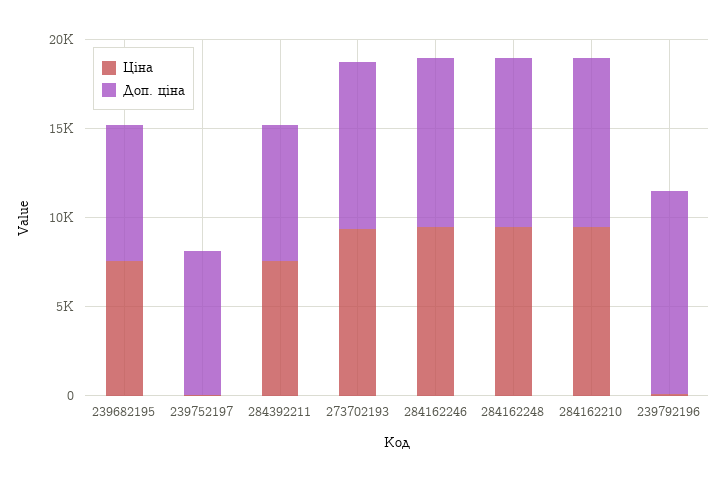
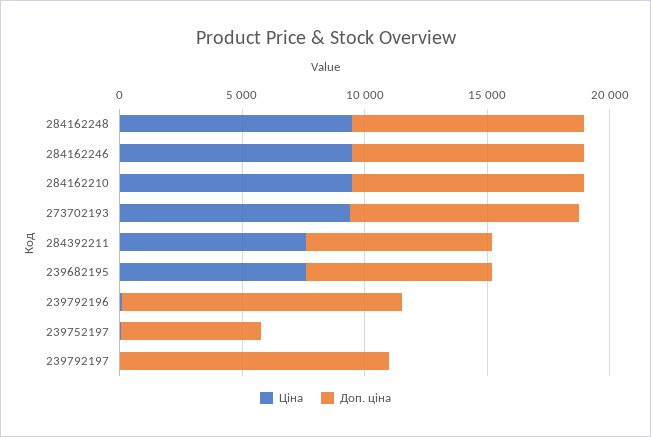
Доп. ціна, 239752197: 8000 -> 6000
Ціна, 239792197: none -> 0
Доп. ціна, 239792197: none -> 11000

